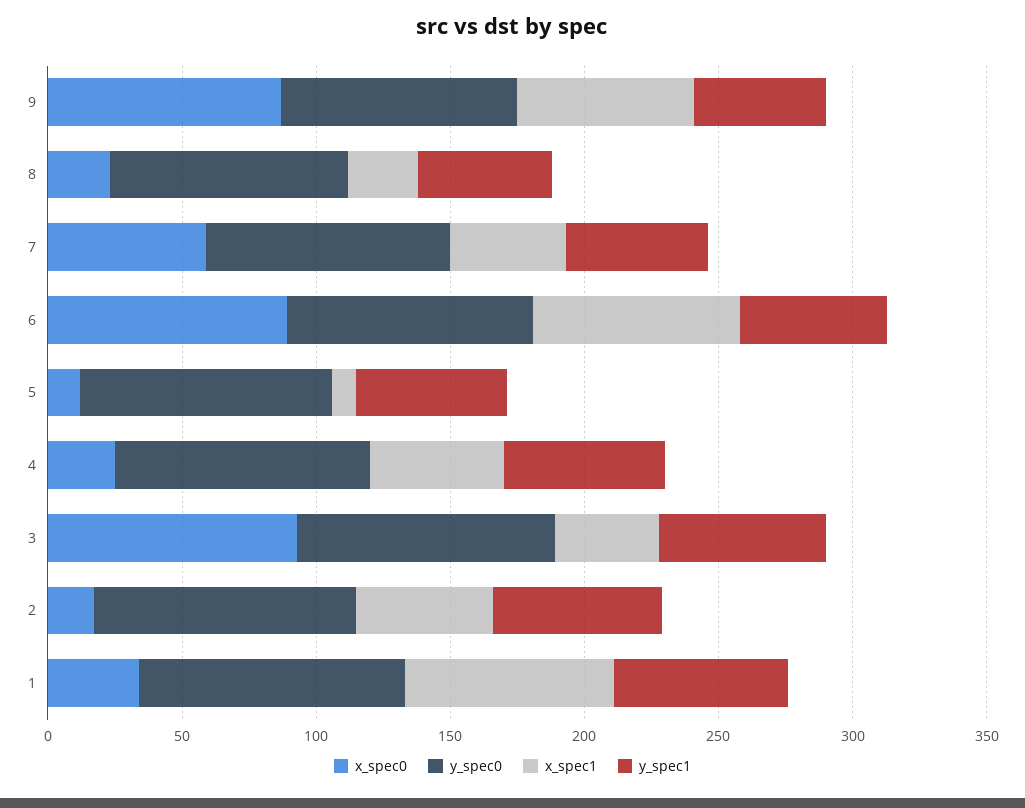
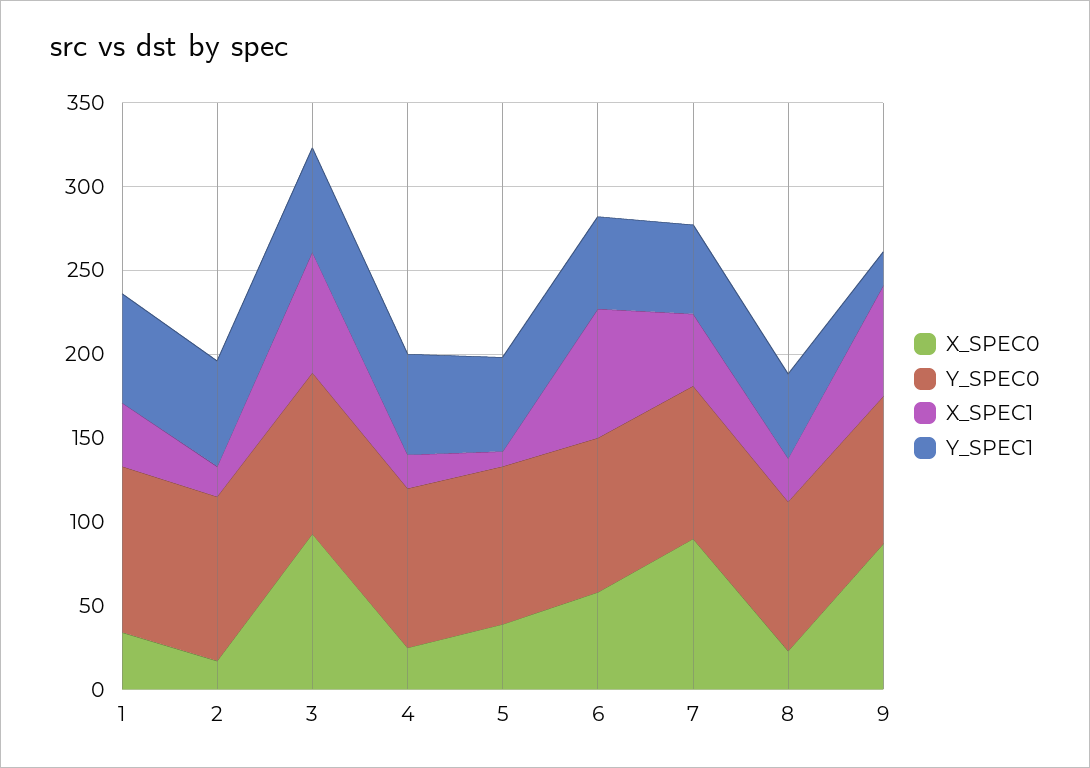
y_spec1, 9: 50 -> 20
x_spec0, 7: 60 -> 90
x_spec0, 6: 90 -> 60
x_spec0, 5: 10 -> 40
x_spec1, 4: 50 -> 20
x_spec1, 3: 40 -> 70
x_spec1, 2: 50 -> 20
x_spec1, 1: 80 -> 40

